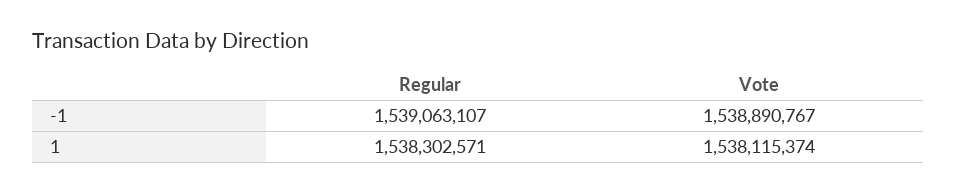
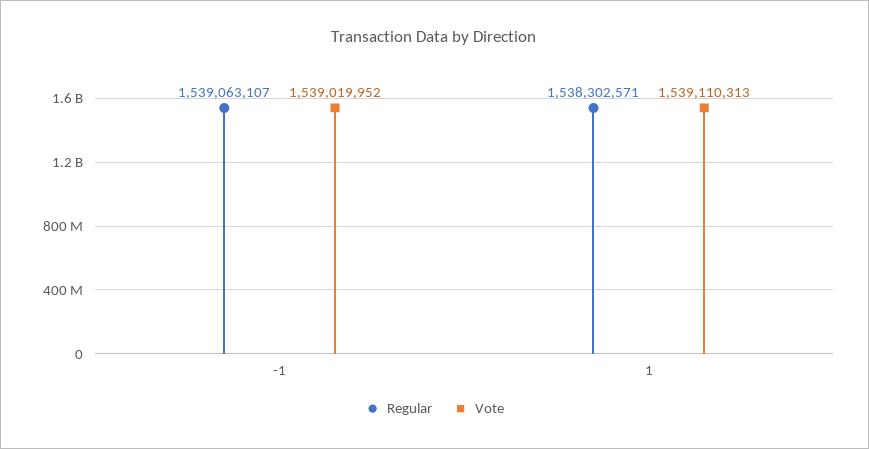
Vote, -1: 1538890767 -> 1539019952
Vote, 1: 1538115374 -> 1539110313

